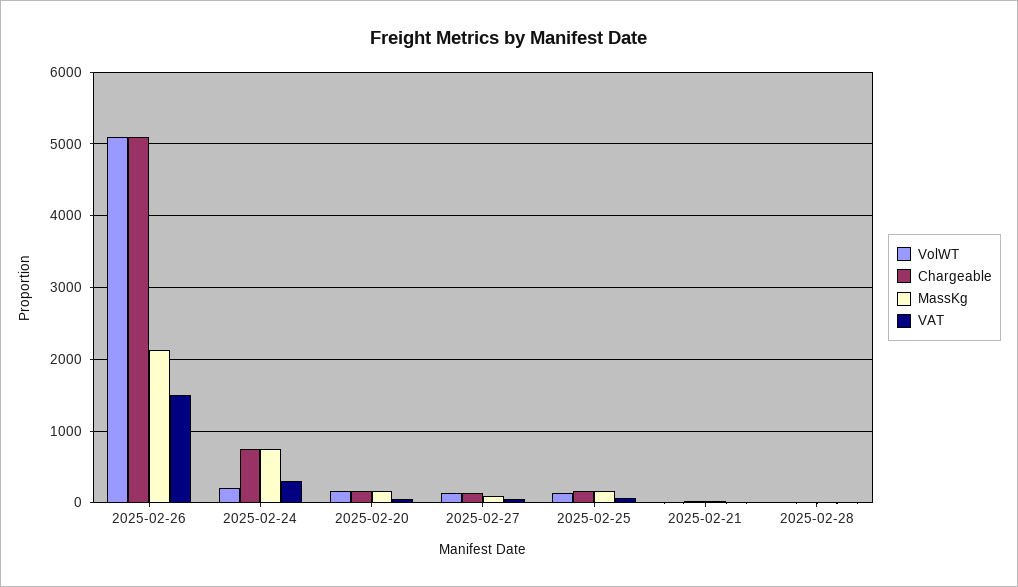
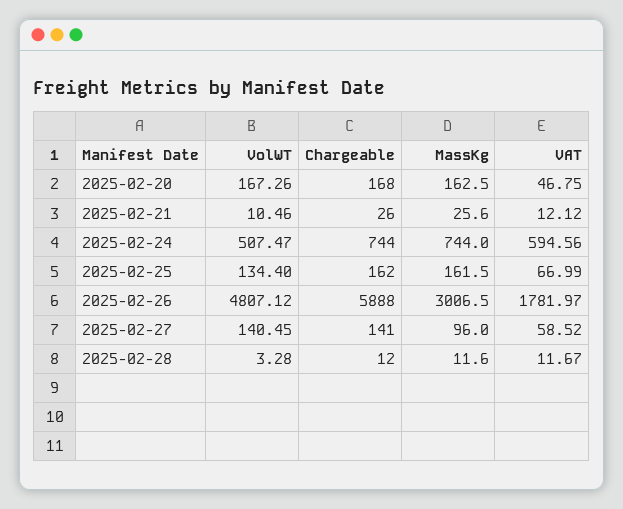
VolWT, 2025-02-26: 5100 -> 4807.12
Chargeable, 2025-02-26: 5100 -> 5888
MassKg, 2025-02-26: 2100 -> 3006.5
VAT, 2025-02-26: 1500 -> 1781.97
VolWT, 2025-02-24: 200 -> 507.47
VAT, 2025-02-24: 300 -> 594.56

